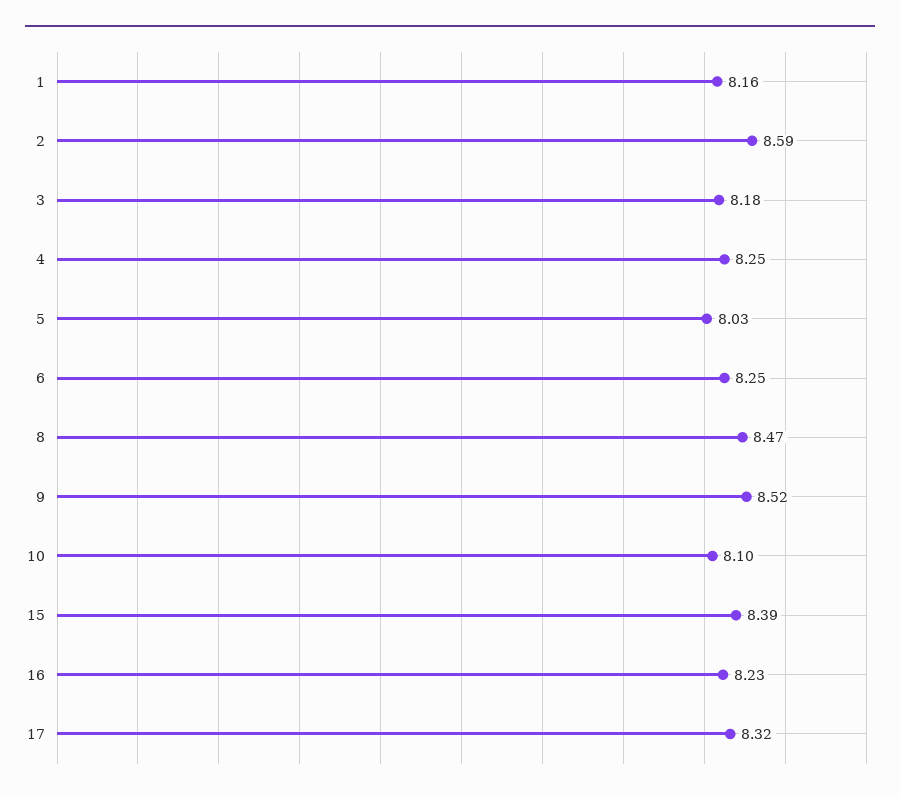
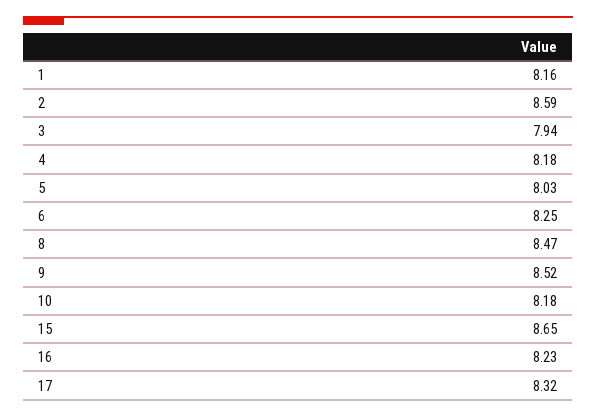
3: 8.18 -> 7.94
4: 8.25 -> 8.18
10: 8.1 -> 8.18
15: 8.39 -> 8.65

